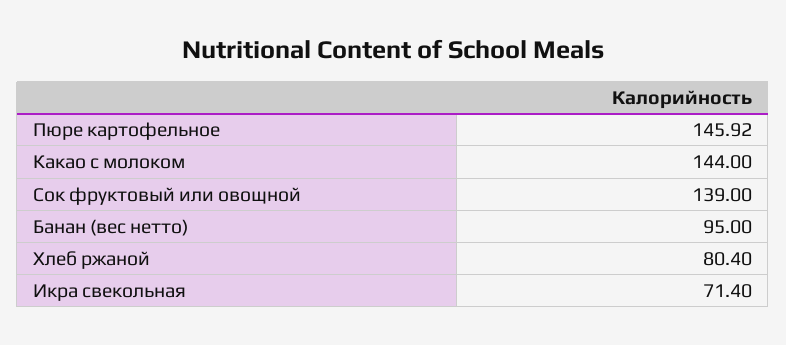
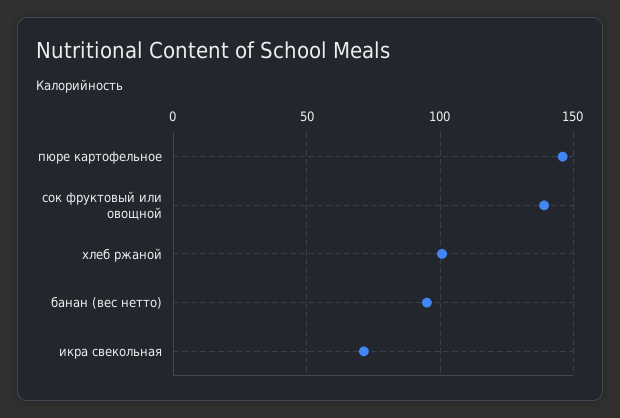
Какао с молоком: 144 -> none
Хлеб ржаной: 80.4 -> 100

